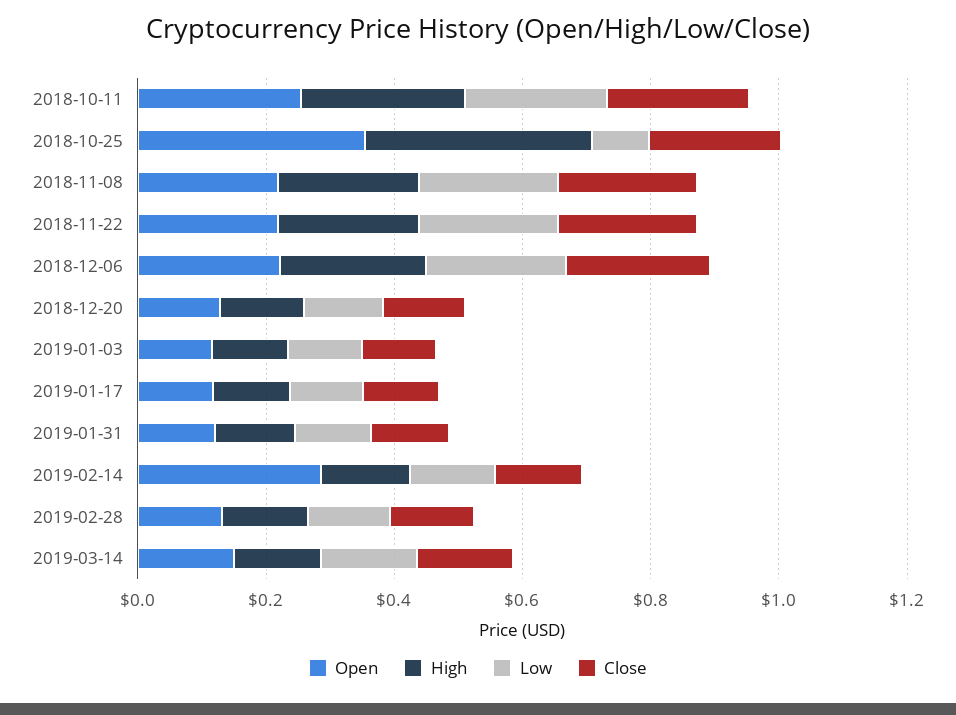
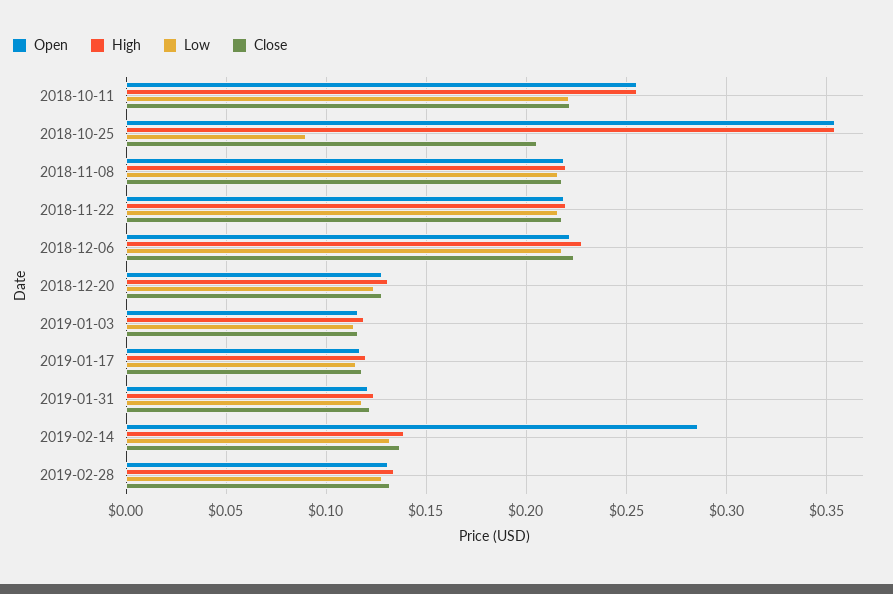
Open, 2019-03-14: 0.15 -> none
High, 2019-03-14: 0.15 -> none
Low, 2019-03-14: 0.15 -> none
Close, 2019-03-14: 0.15 -> none

